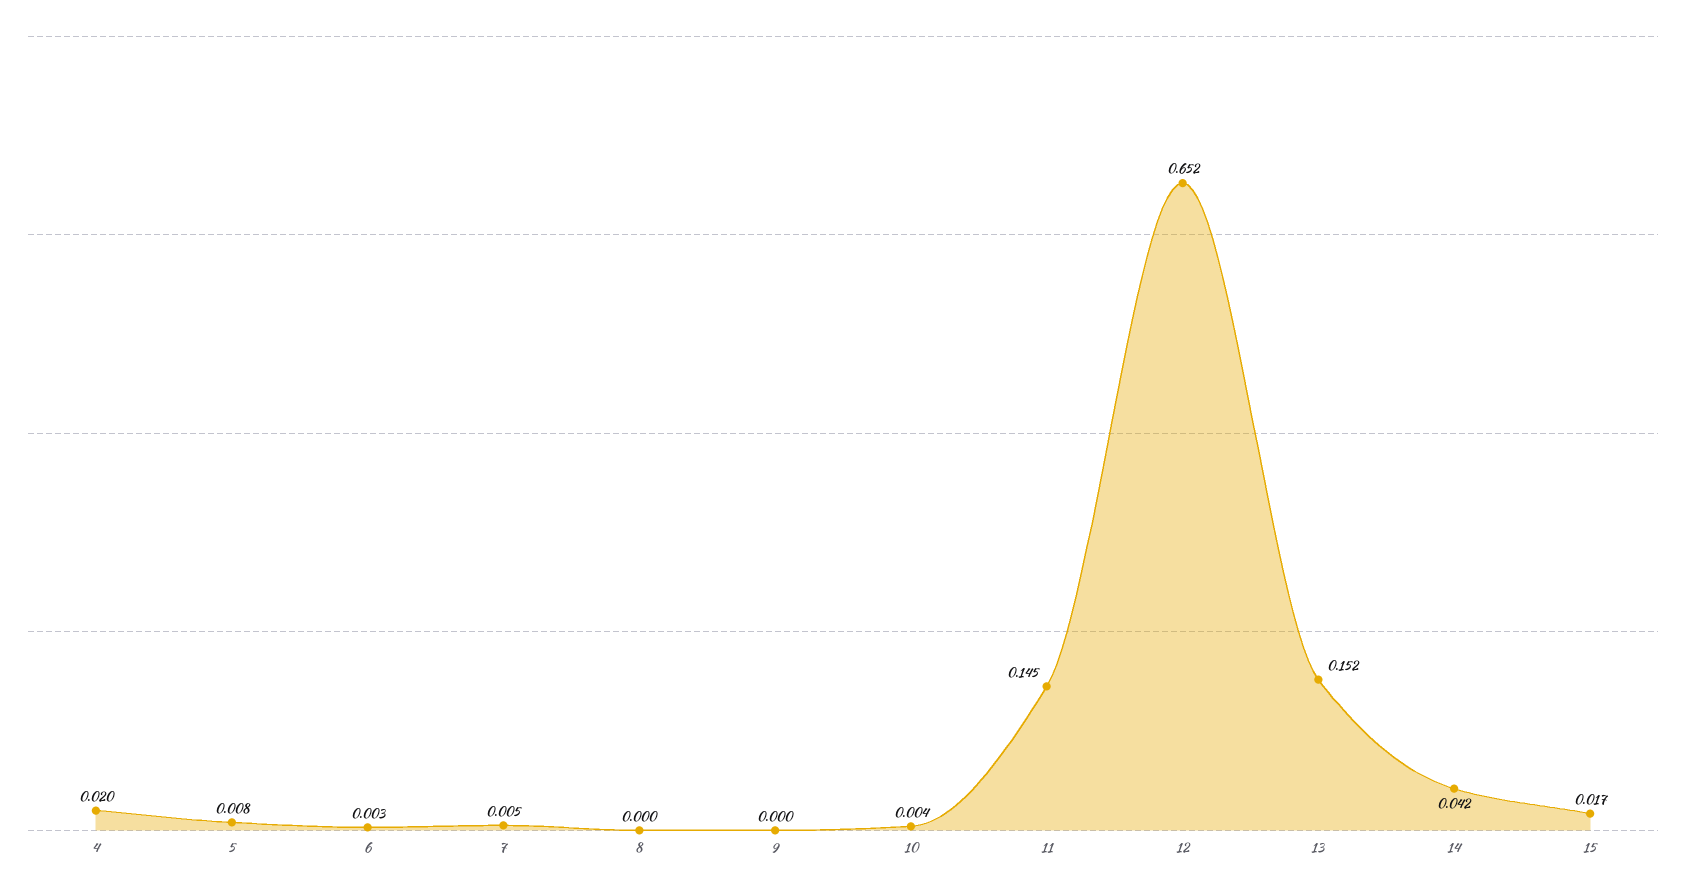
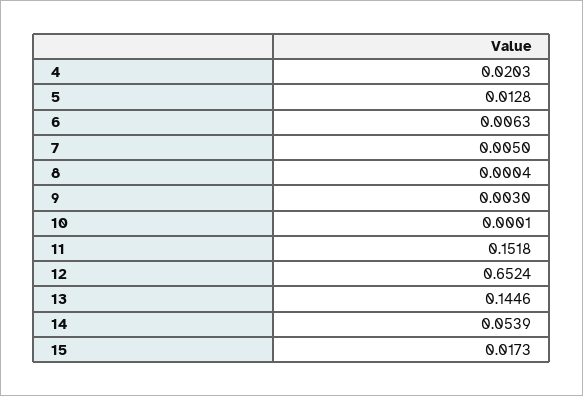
5: 0.008 -> 0.0128
6: 0.003 -> 0.0063
9: 0 -> 0.003
10: 0.004 -> 0.0001
11: 0.145 -> 0.1518
13: 0.152 -> 0.1446
14: 0.042 -> 0.0539

